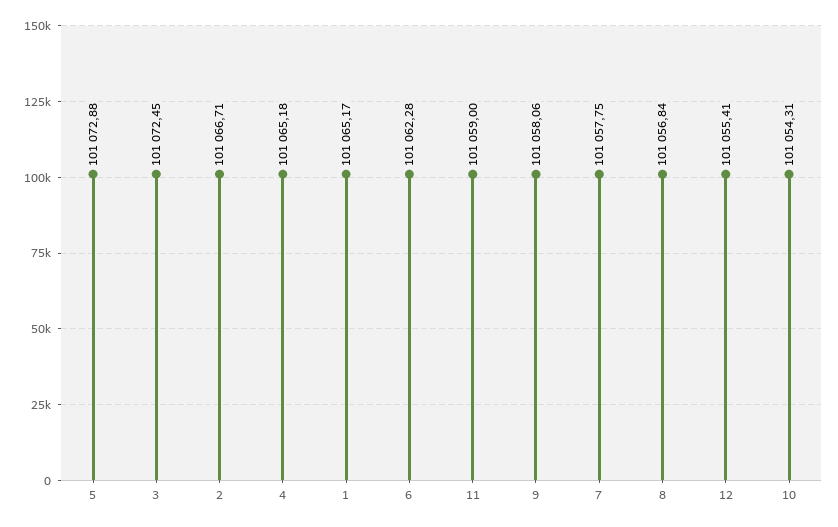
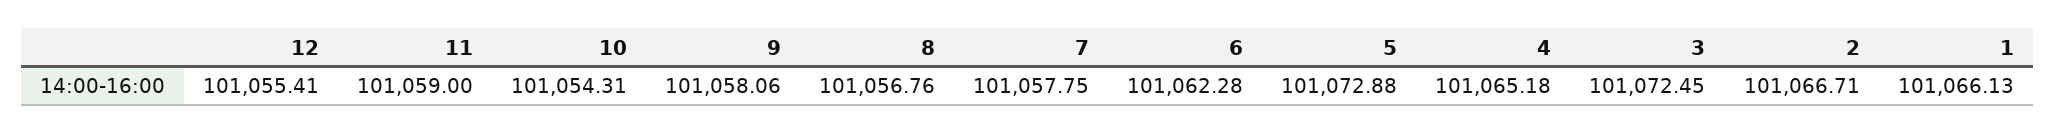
1: 101065.17 -> 101066.13
8: 101056.84 -> 101056.76

